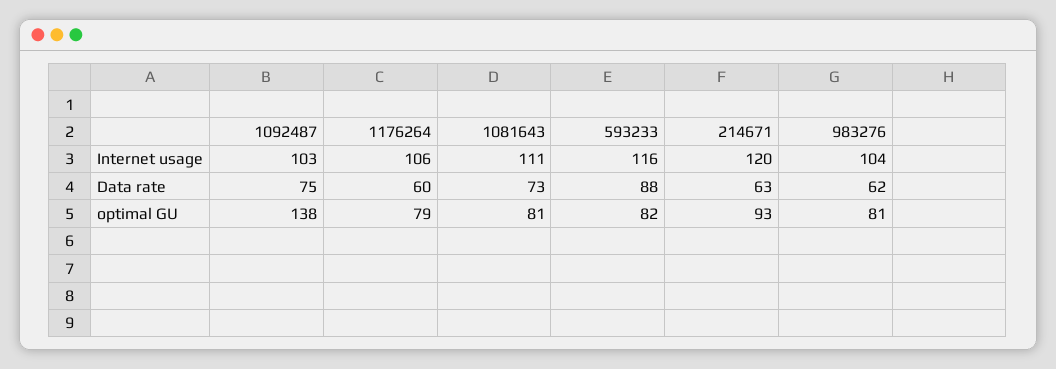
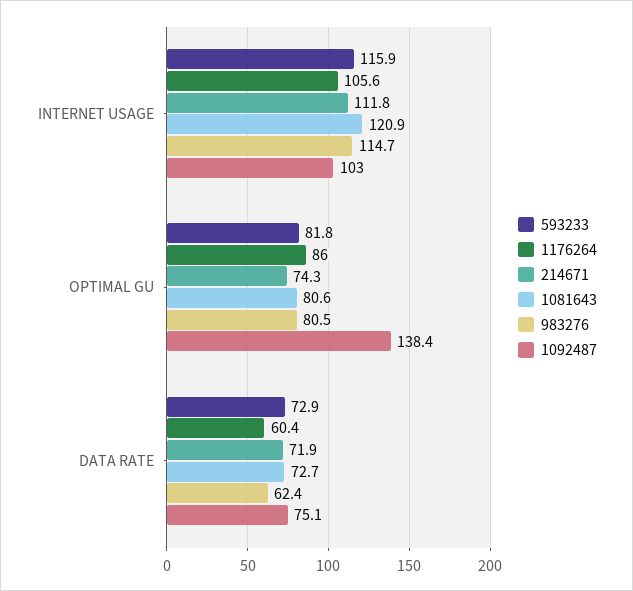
1081643, Internet usage: 111 -> 120.9
214671, Internet usage: 120 -> 111.8
983276, Internet usage: 104 -> 114.7
593233, Data rate: 88 -> 72.9
214671, Data rate: 63 -> 71.9
1176264, optimal GU: 79 -> 86
214671, optimal GU: 93 -> 74.3

